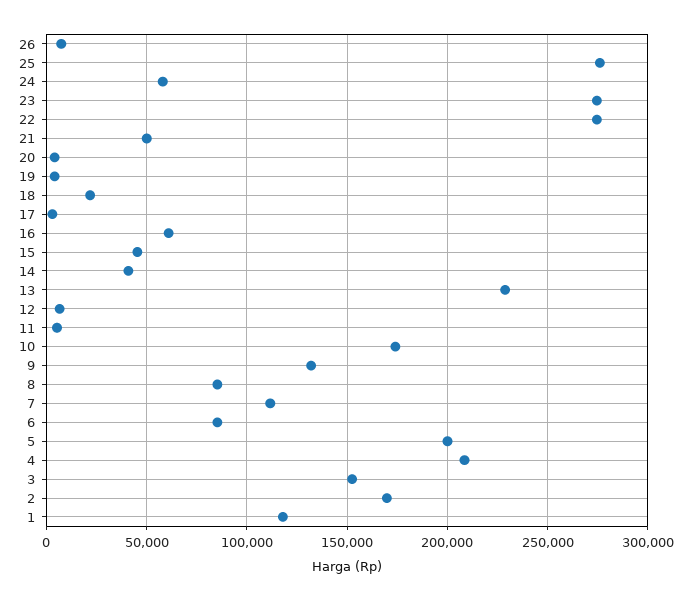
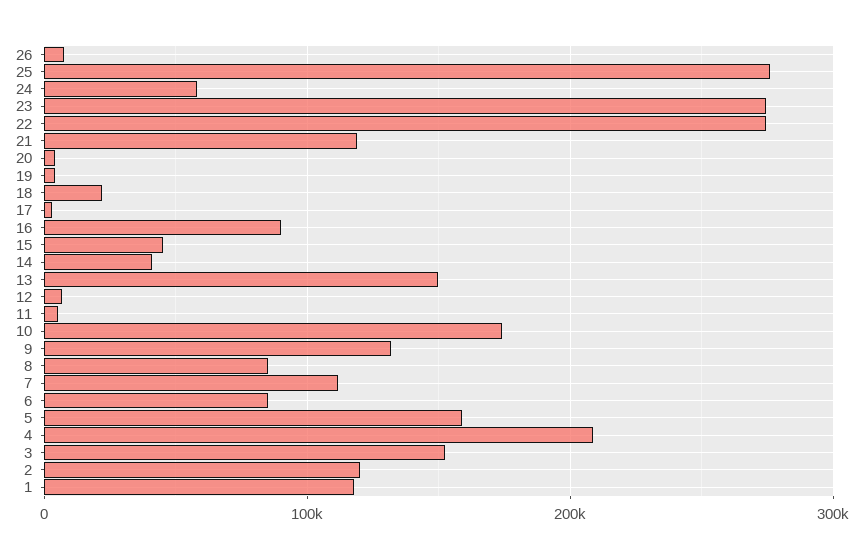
21: 50000 -> 120000
16: 60000 -> 90000
13: 230000 -> 150000
5: 200000 -> 160000
2: 170000 -> 120000

